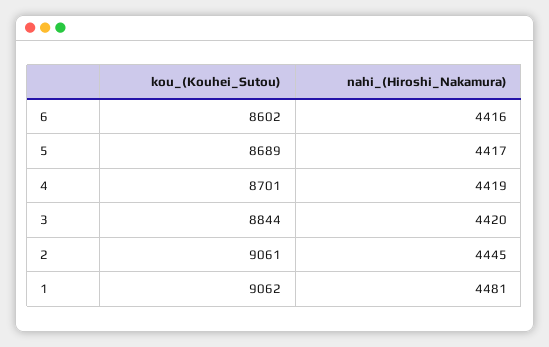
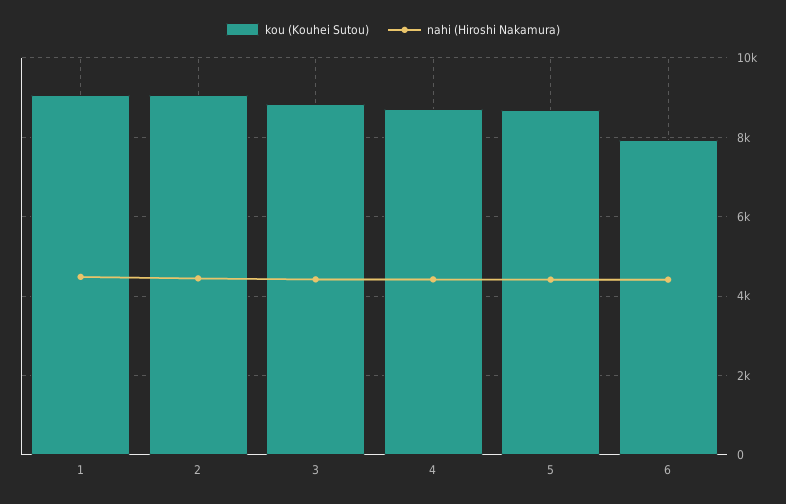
kou_(Kouhei_Sutou), 6: 8602 -> 8000

